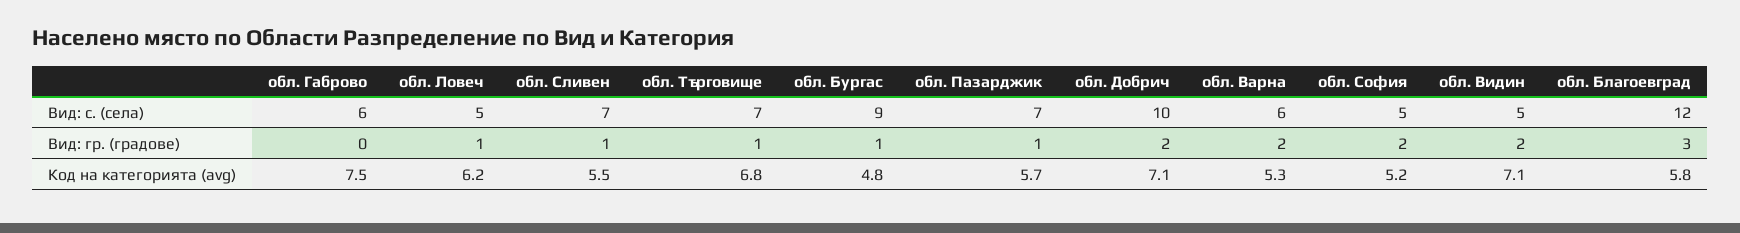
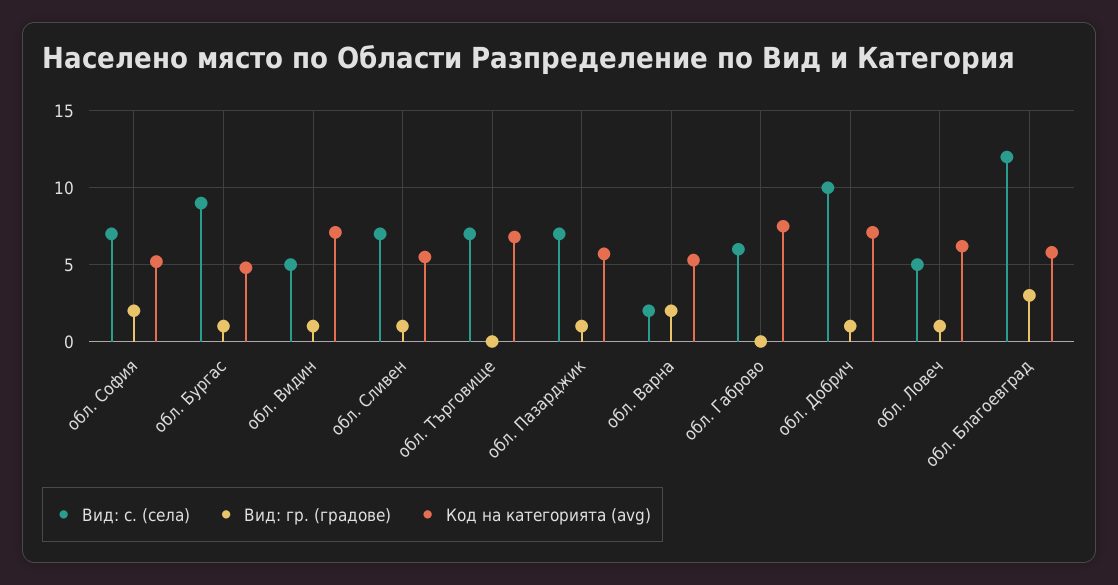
Вид: с. (села), обл. Варна: 6 -> 2
Вид: с. (села), обл. София: 5 -> 7
Вид: гр. (градове), обл. Търговище: 1 -> 0
Вид: гр. (градове), обл. Добрич: 2 -> 1
Вид: гр. (градове), обл. Видин: 2 -> 1

